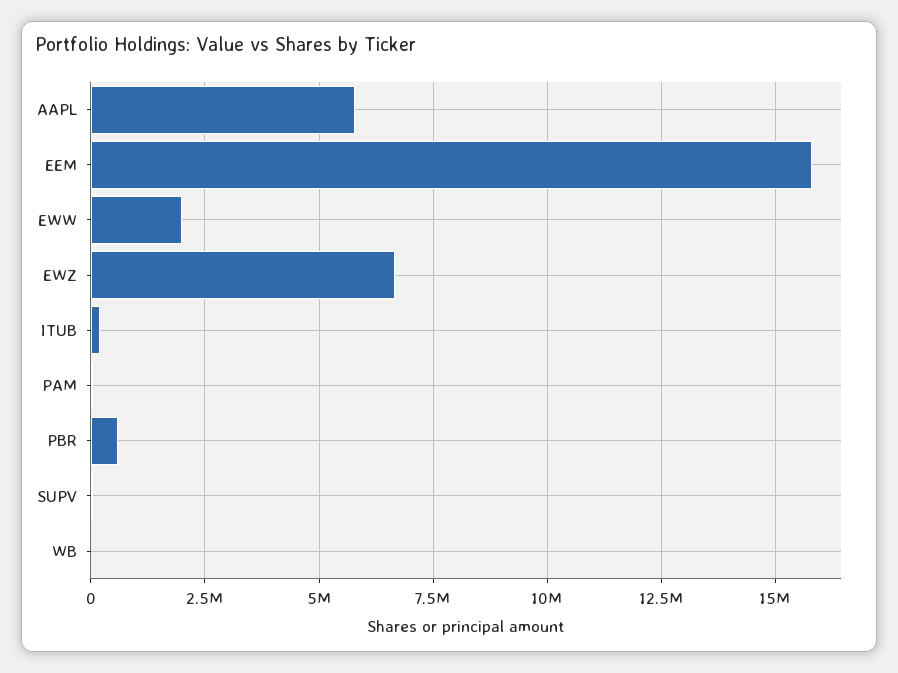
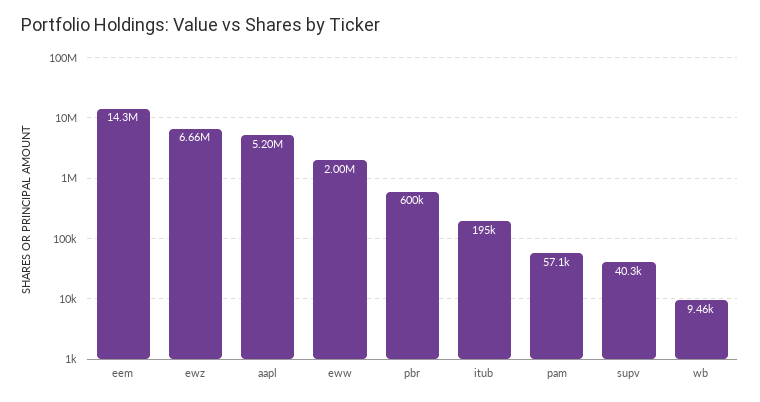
AAPL: 5750000 -> 5200000
EEM: 15750000 -> 14300000

